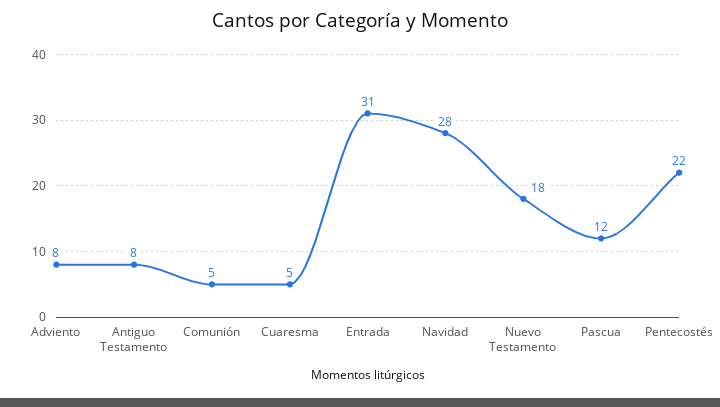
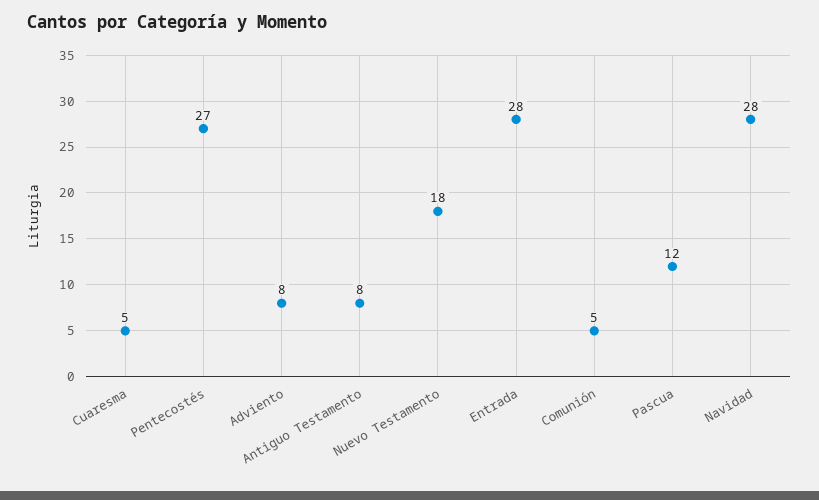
Entrada: 31 -> 28
Pentecostés: 22 -> 27

